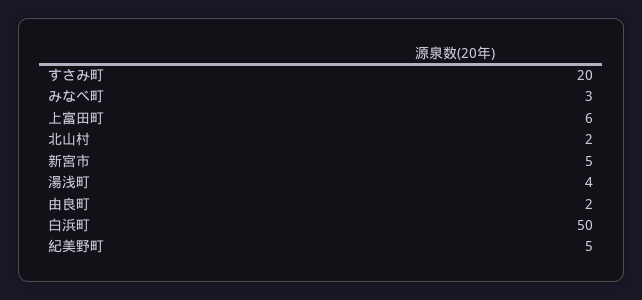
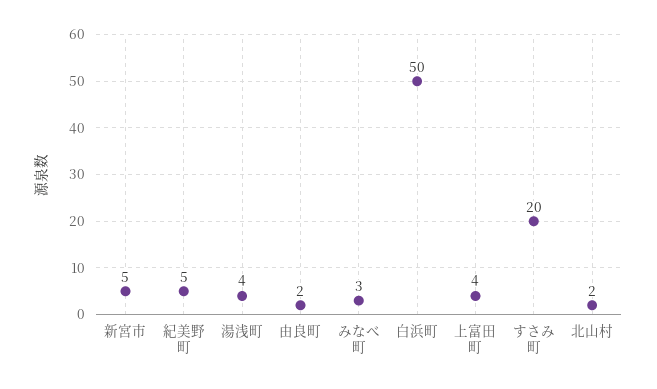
上富田町: 6 -> 4

